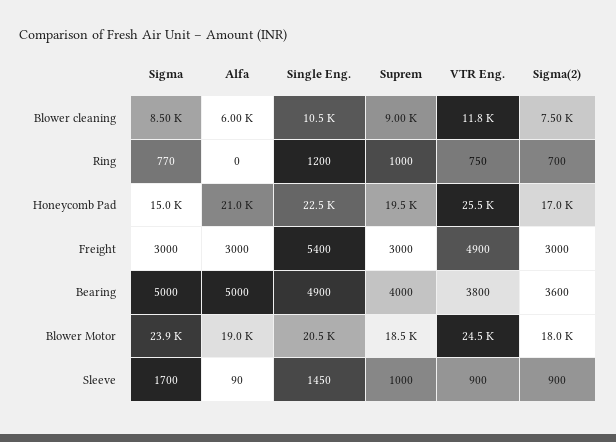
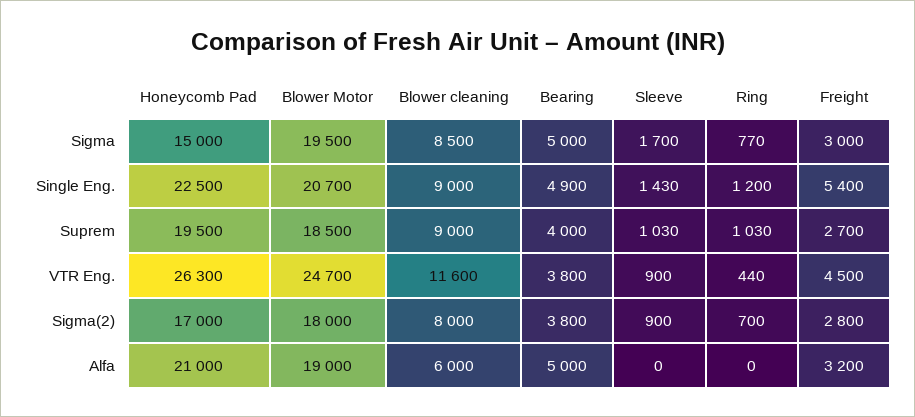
Single Eng., Blower cleaning: 10500 -> 9000
VTR Eng., Blower cleaning: 11800 -> 11600
Sigma(2), Blower cleaning: 7500 -> 8000
Suprem, Ring: 1000 -> 1030
VTR Eng., Ring: 750 -> 440
VTR Eng., Honeycomb Pad: 25500 -> 26300
Alfa, Freight: 3000 -> 3200
Suprem, Freight: 3000 -> 2700
VTR Eng., Freight: 4900 -> 4500
Sigma(2), Freight: 3000 -> 2800
Sigma(2), Bearing: 3600 -> 3800
Sigma, Blower Motor: 23900 -> 19500
Single Eng., Blower Motor: 20500 -> 20700
VTR Eng., Blower Motor: 24500 -> 24700
Alfa, Sleeve: 90 -> 0
Single Eng., Sleeve: 1450 -> 1430
Suprem, Sleeve: 1000 -> 1030

